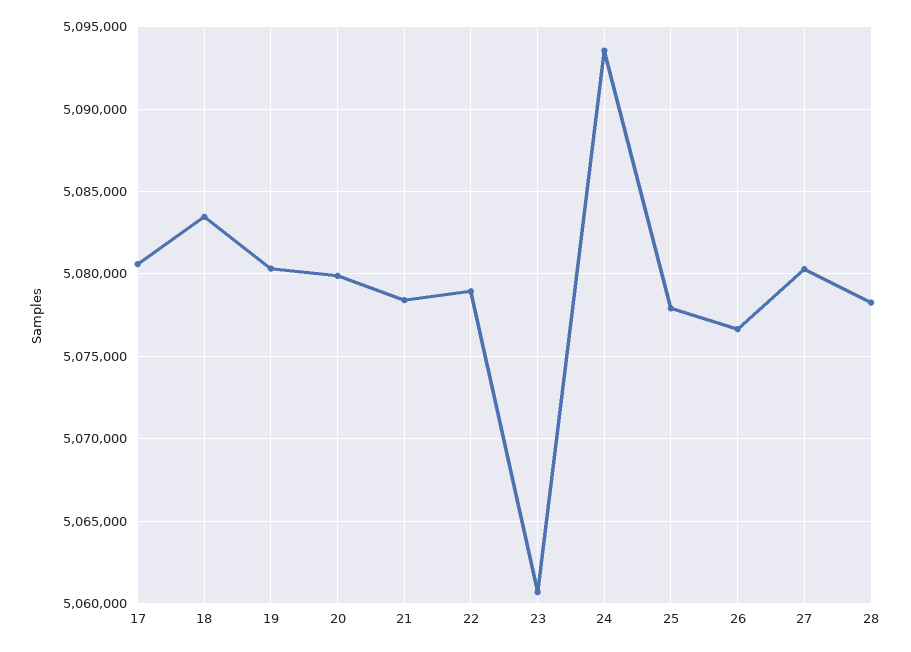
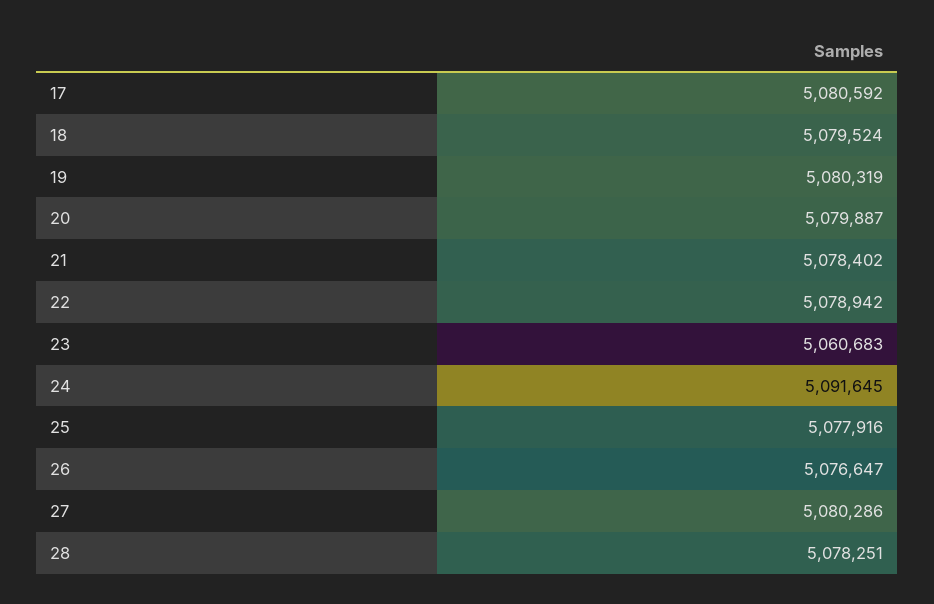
18: 5083500 -> 5079524
24: 5093500 -> 5091645

